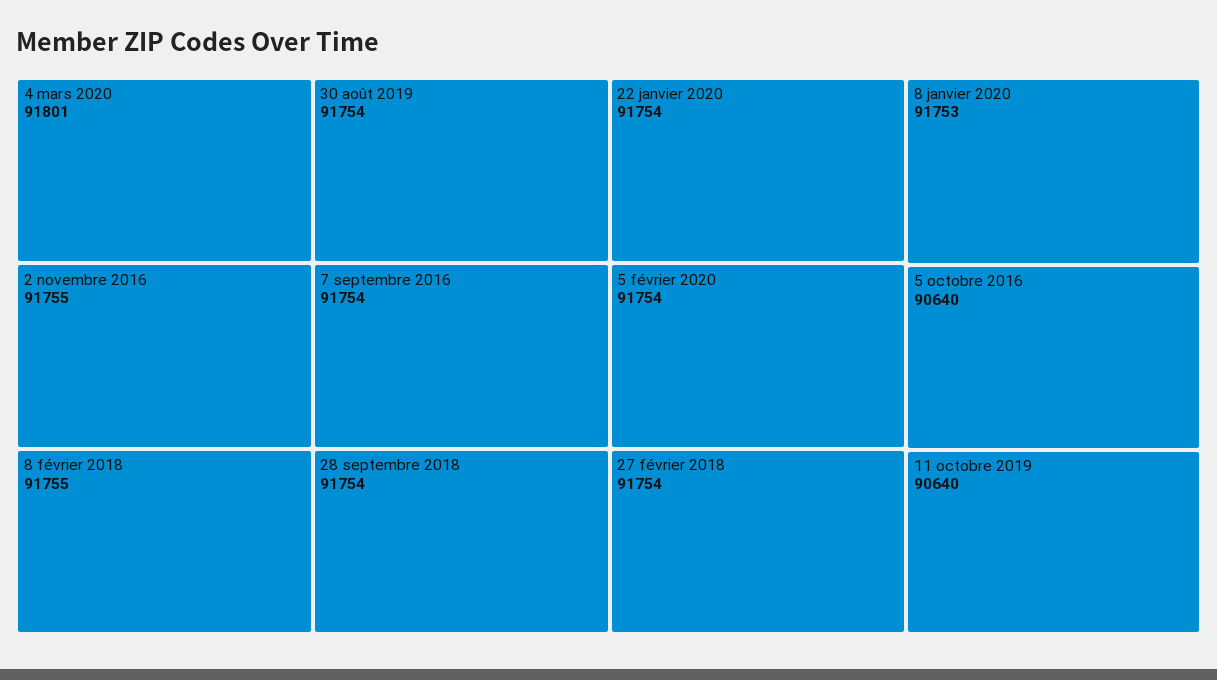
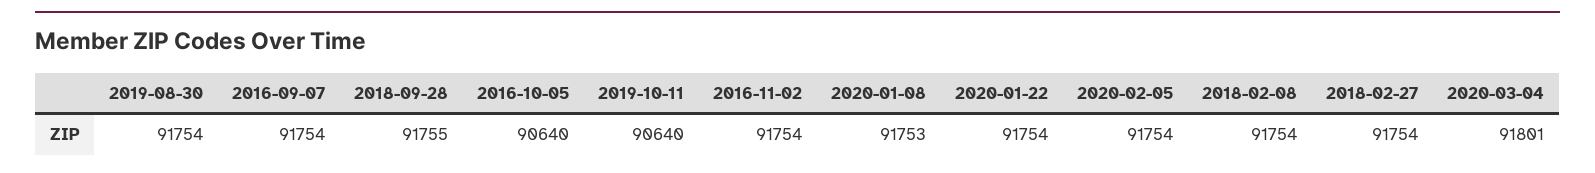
2 novembre 2016: 91755 -> 91754
8 février 2018: 91755 -> 91754
28 septembre 2018: 91754 -> 91755

